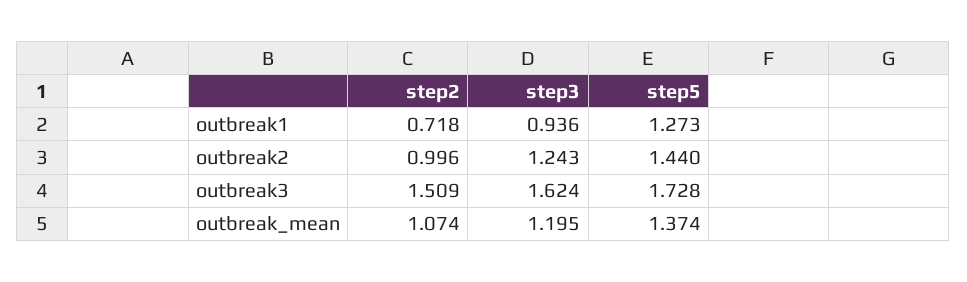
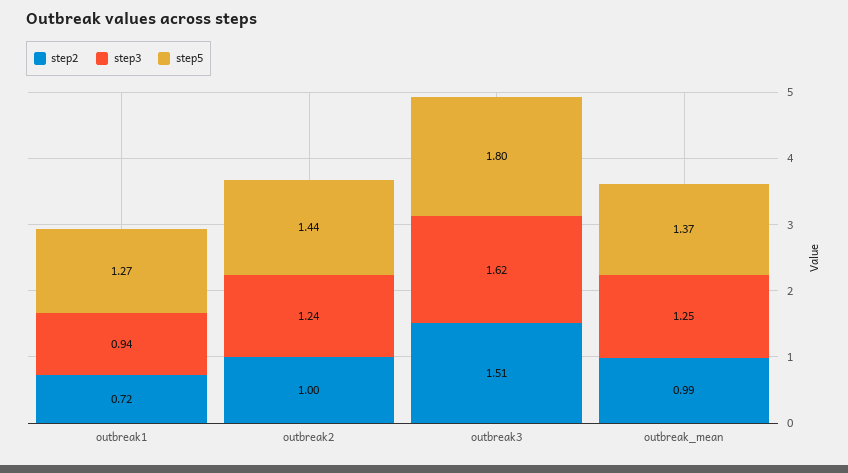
step5, outbreak3: 1.728 -> 1.8
step2, outbreak_mean: 1.074 -> 0.99
step3, outbreak_mean: 1.195 -> 1.25

